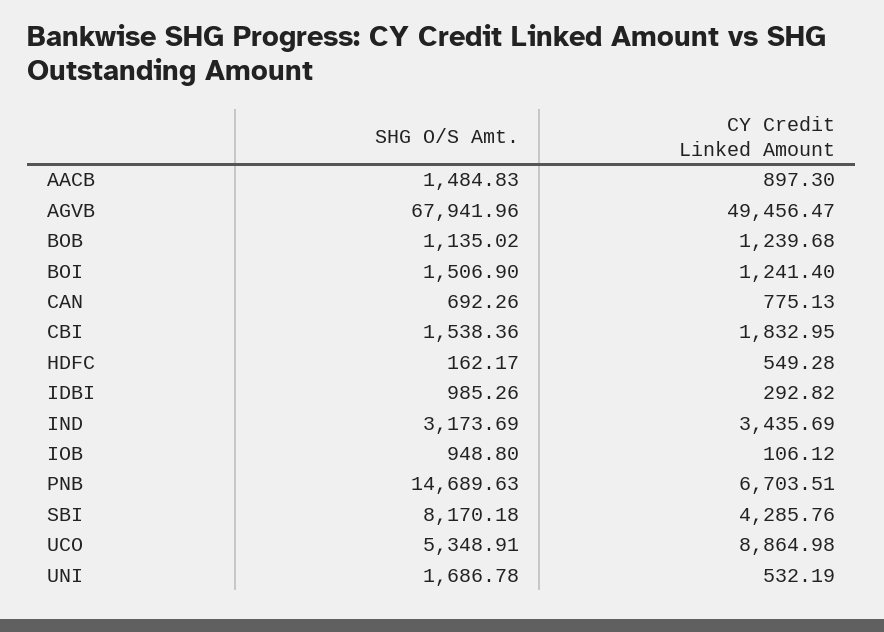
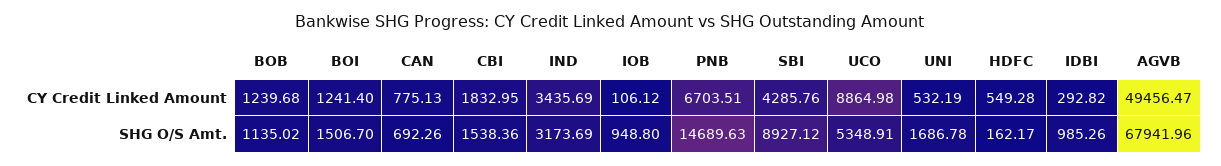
SHG O/S Amt., AACB: 1484.83 -> none
CY Credit Linked Amount, AACB: 897.3 -> none
SHG O/S Amt., BOI: 1506.9 -> 1506.7
SHG O/S Amt., SBI: 8170.18 -> 8927.12

